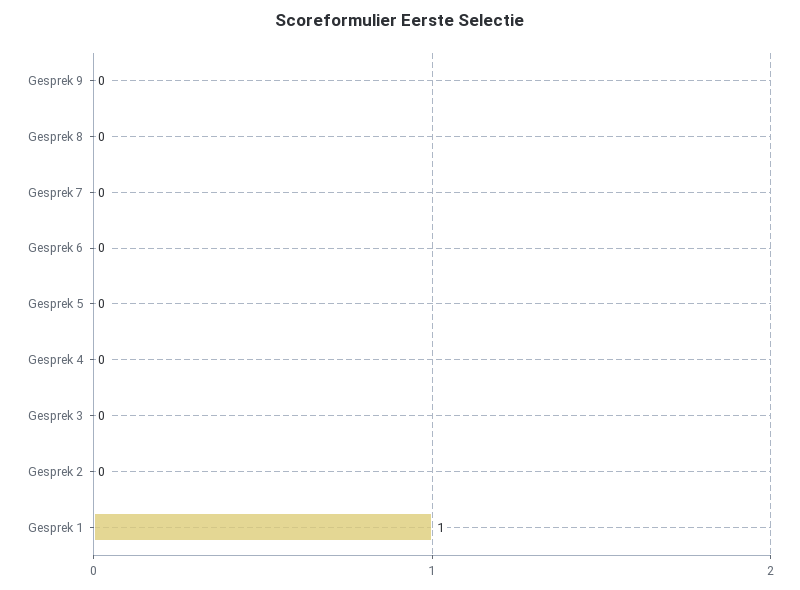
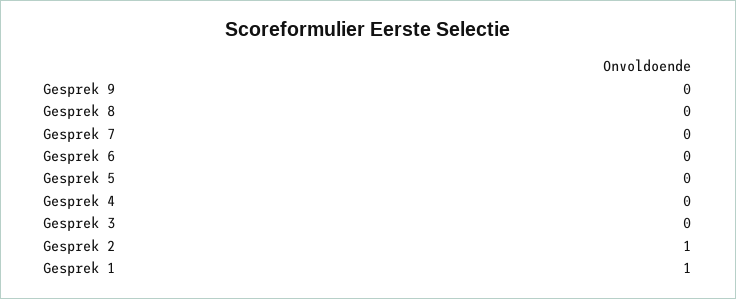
Gesprek 2: 0 -> 1

